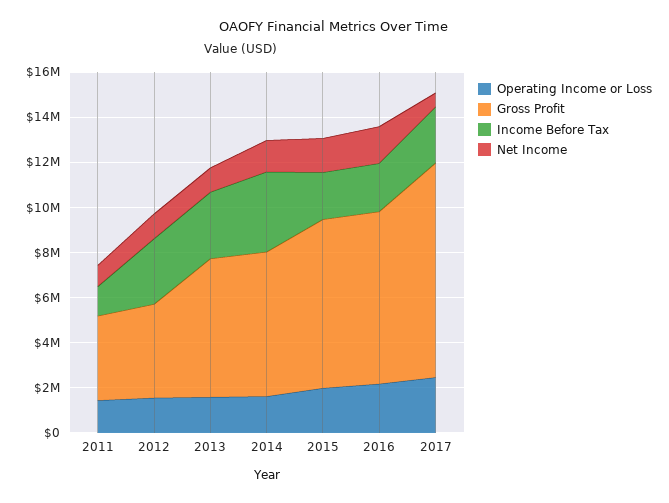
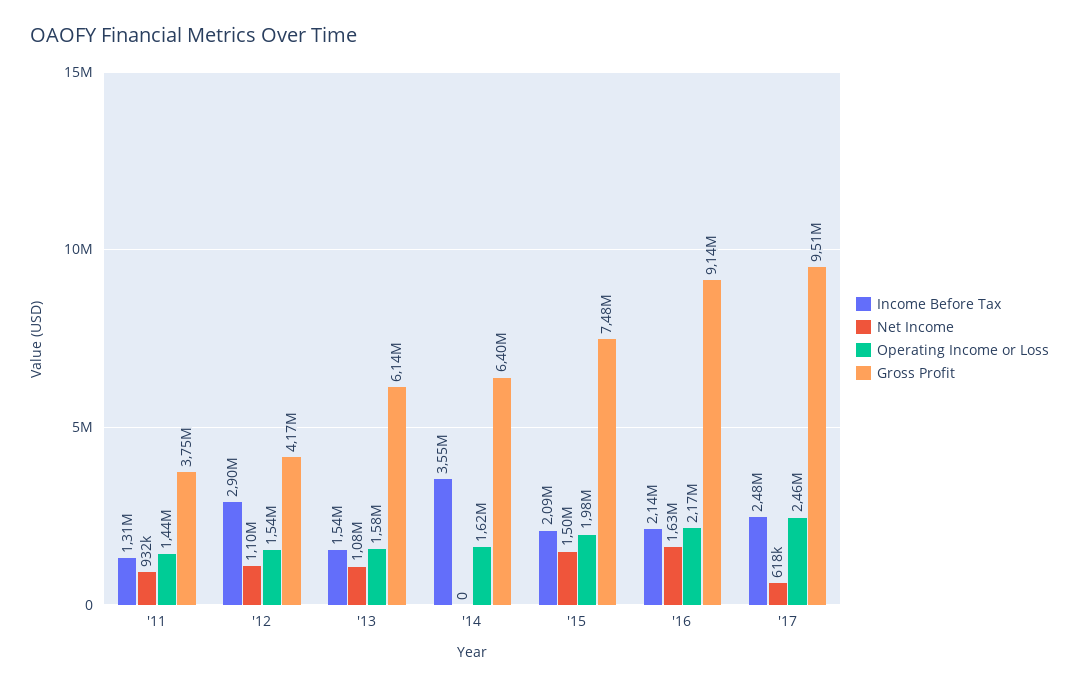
Income Before Tax, 2013: 3000000 -> 1540000
Net Income, 2014: 1500000 -> 0
Gross Profit, 2016: 7500000 -> 9140000

